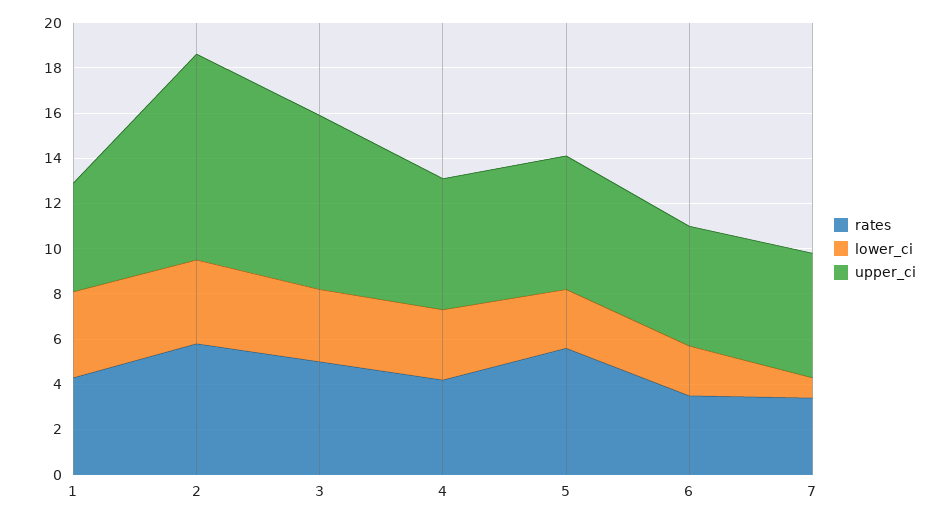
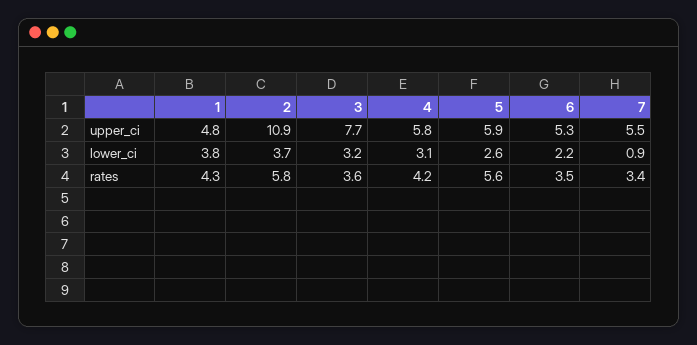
upper_ci, 2: 9 -> 10.9
rates, 3: 5 -> 3.6

